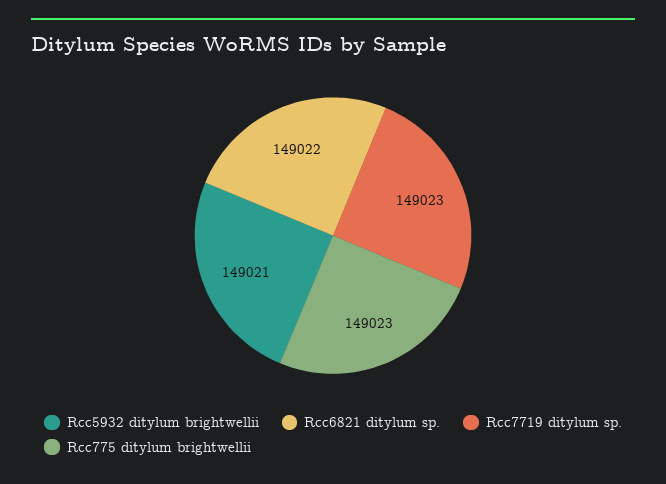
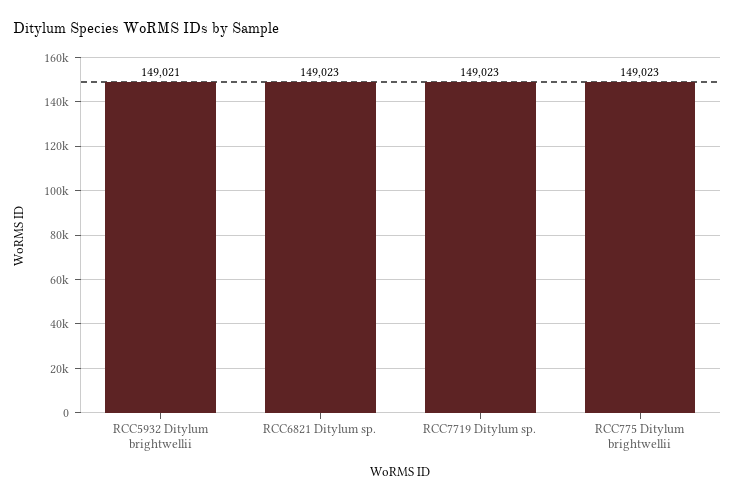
Rcc6821 ditylum sp.: 149022 -> 149023

